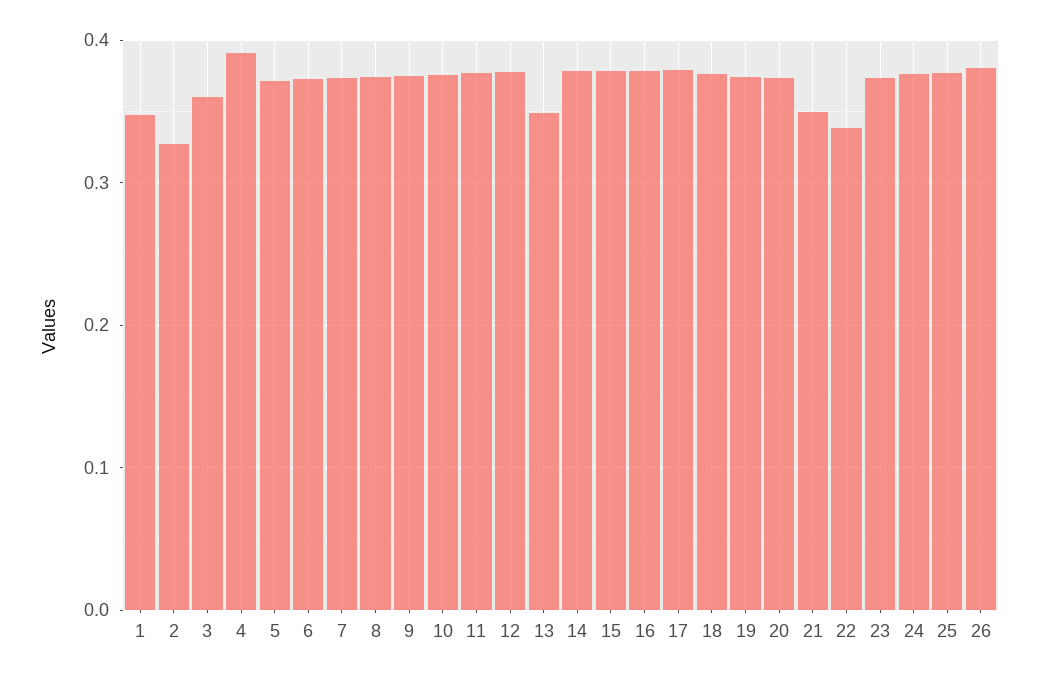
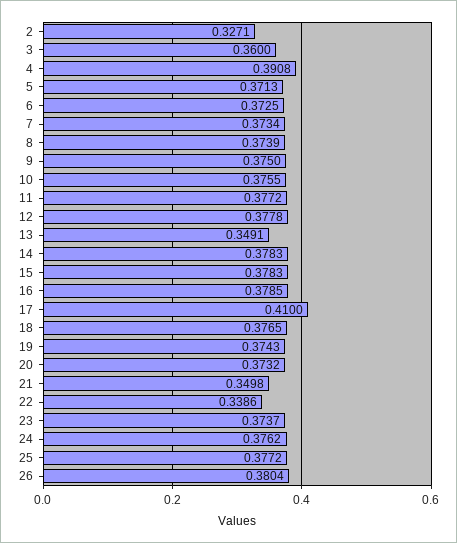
1: 0.35 -> none
17: 0.38 -> 0.41

